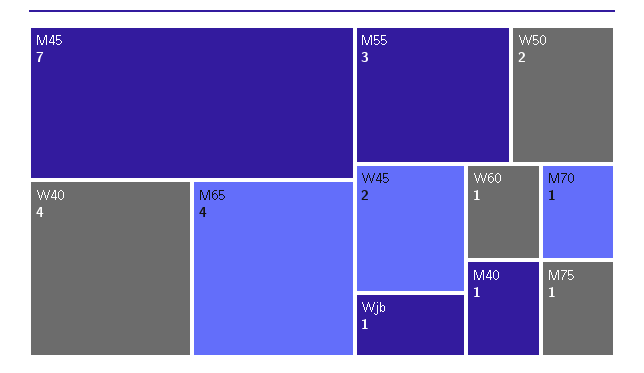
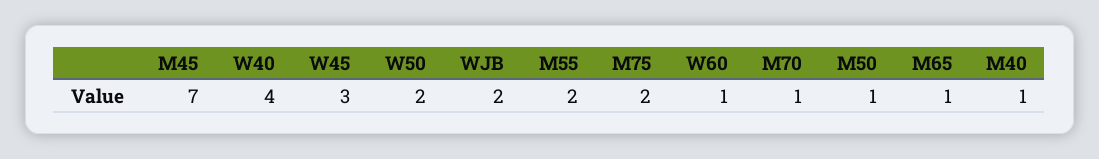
M65: 4 -> 1
M55: 3 -> 2
W45: 2 -> 3
Wjb: 1 -> 2
M75: 1 -> 2
M50: none -> 1

